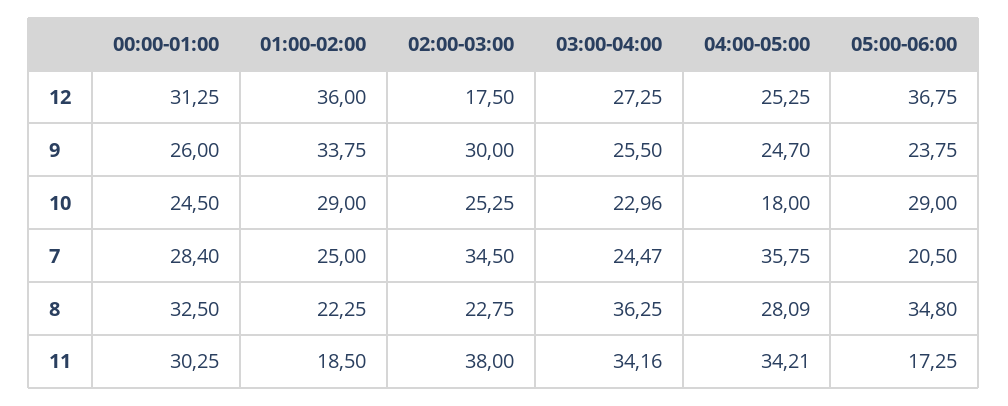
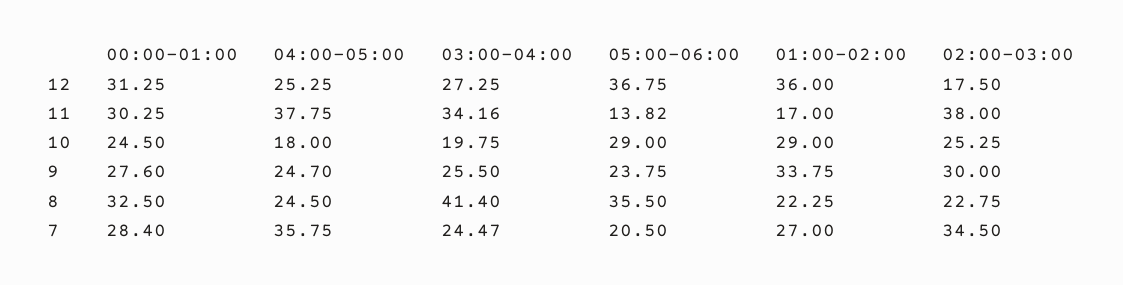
00:00-01:00, 9: 26 -> 27.6
03:00-04:00, 10: 22.96 -> 19.75
01:00-02:00, 7: 25 -> 27
03:00-04:00, 8: 36.25 -> 41.4
04:00-05:00, 8: 28.09 -> 24.5
05:00-06:00, 8: 34.8 -> 35.5
01:00-02:00, 11: 18.5 -> 17
04:00-05:00, 11: 34.21 -> 37.75
05:00-06:00, 11: 17.25 -> 13.82

